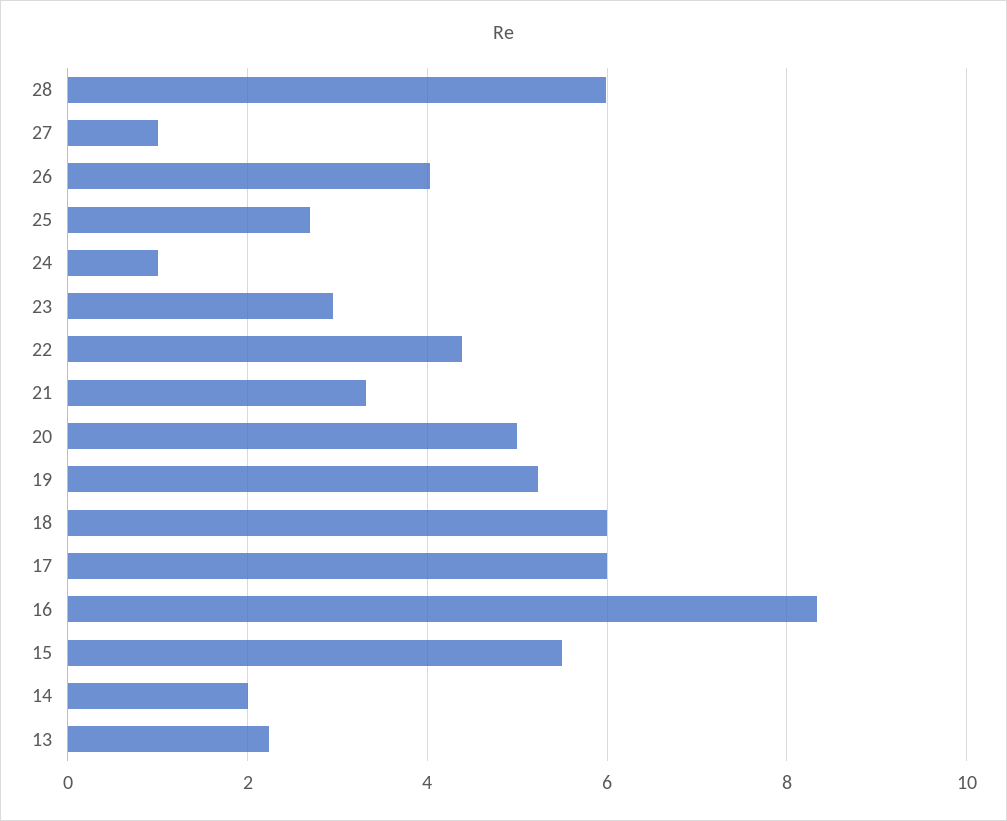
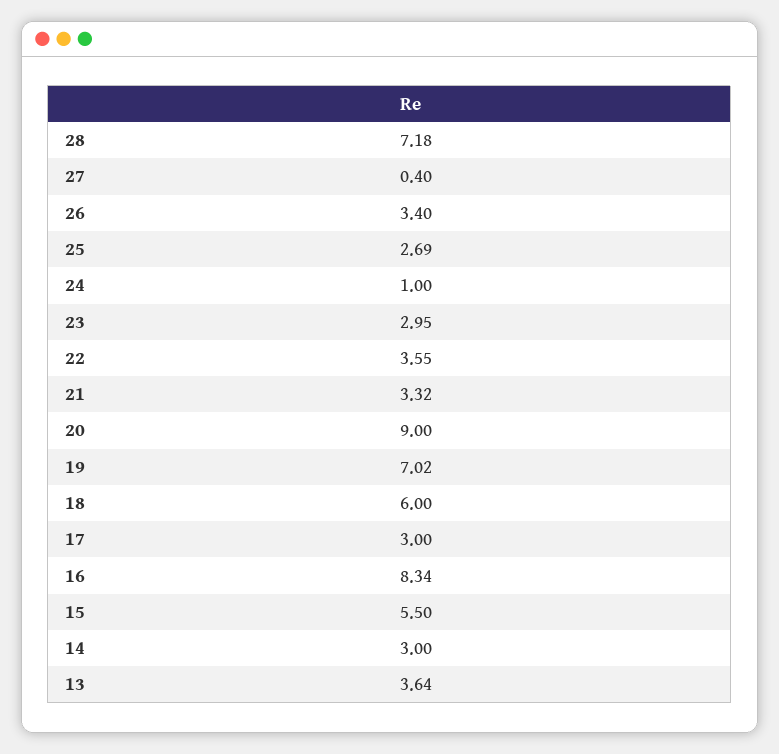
28: 6 -> 7.18
27: 1 -> 0.4
26: 4 -> 3.4
22: 4.4 -> 3.55
20: 5 -> 9
19: 5.2 -> 7.02
17: 6 -> 3
14: 2 -> 3
13: 2.2 -> 3.64

